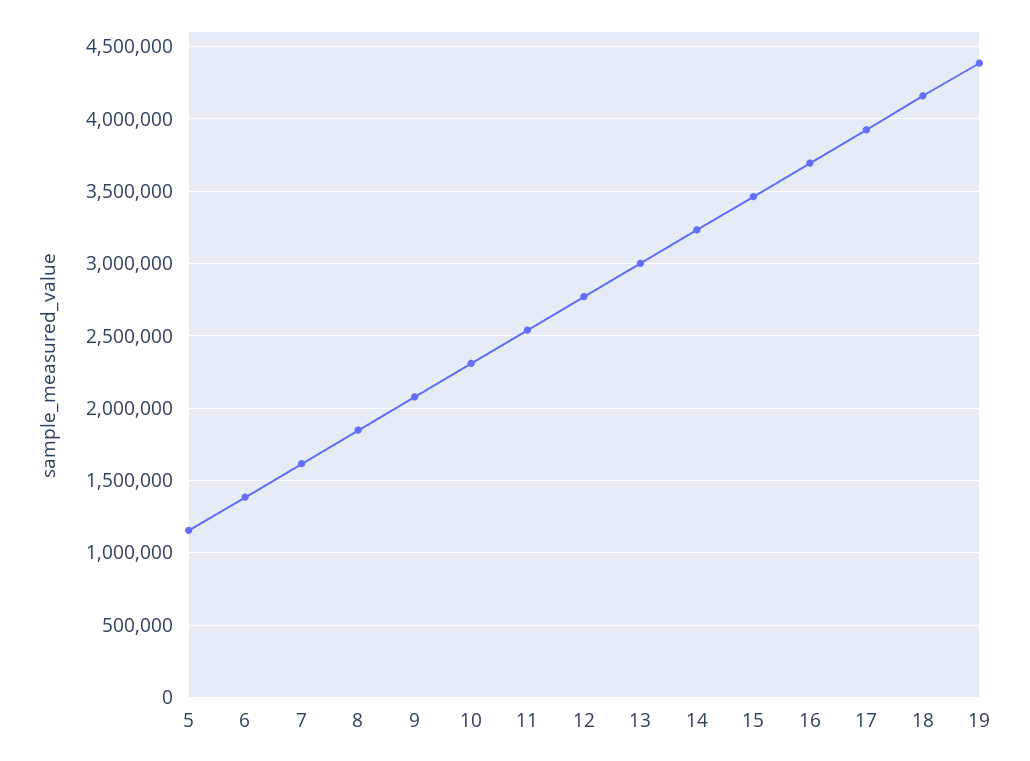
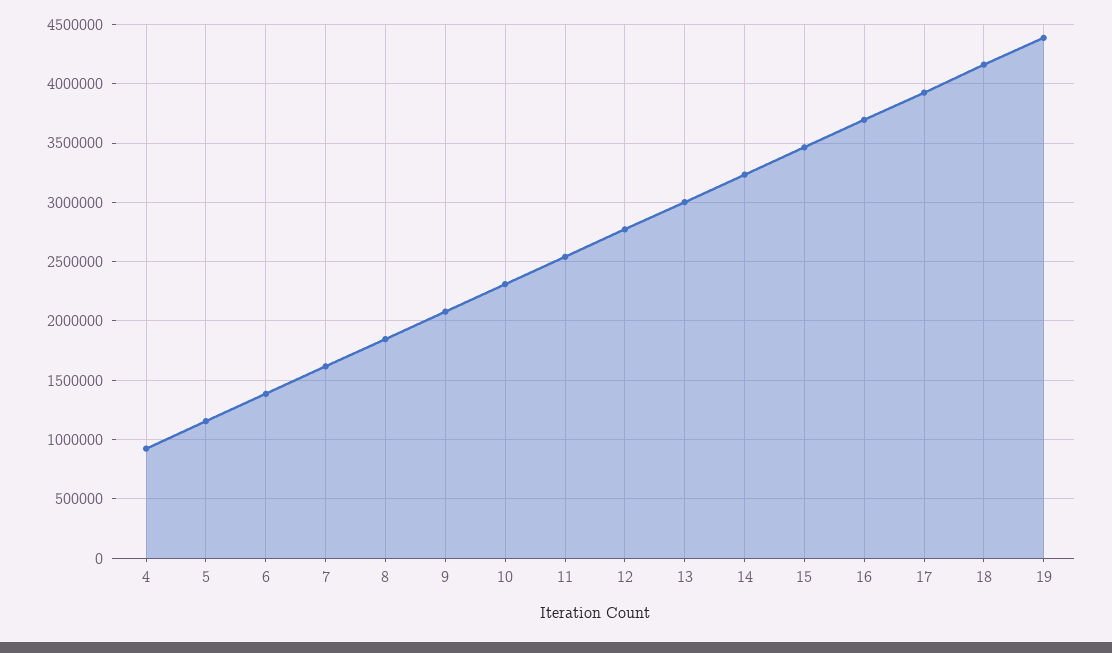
4: none -> 900000

